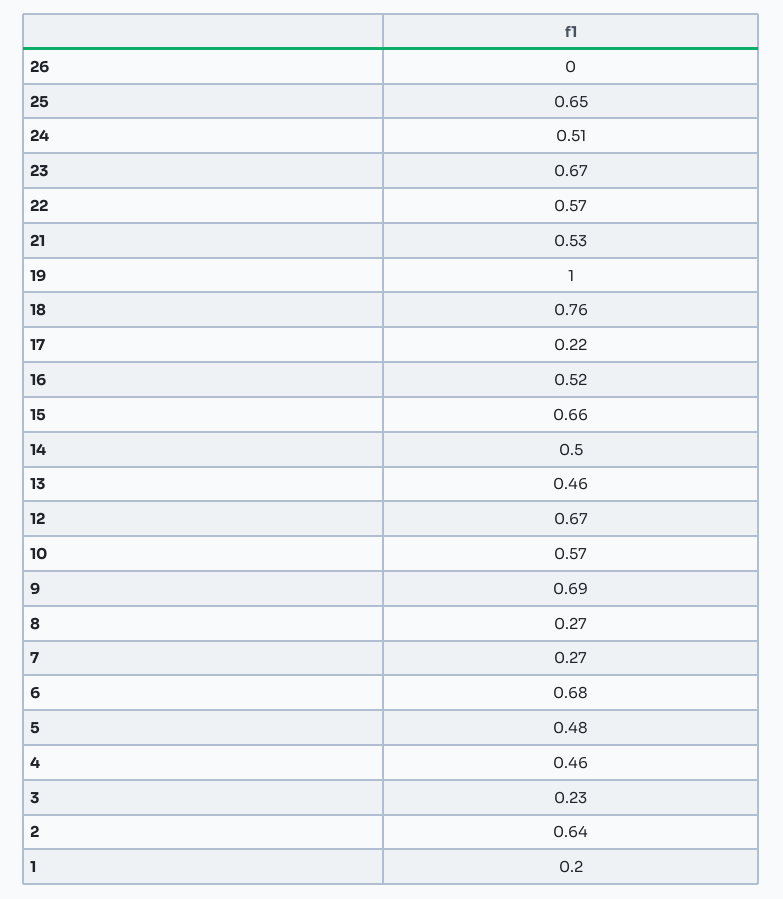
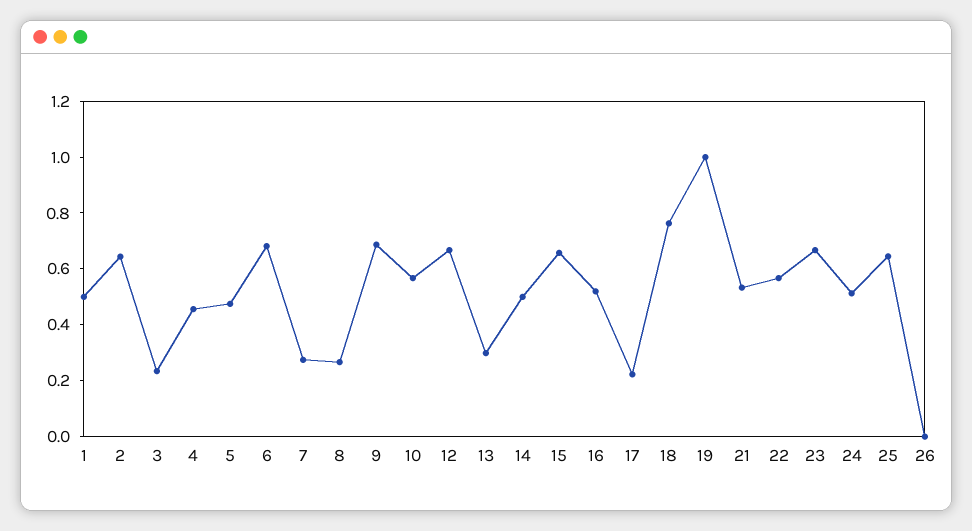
13: 0.46 -> 0.3
1: 0.2 -> 0.5

